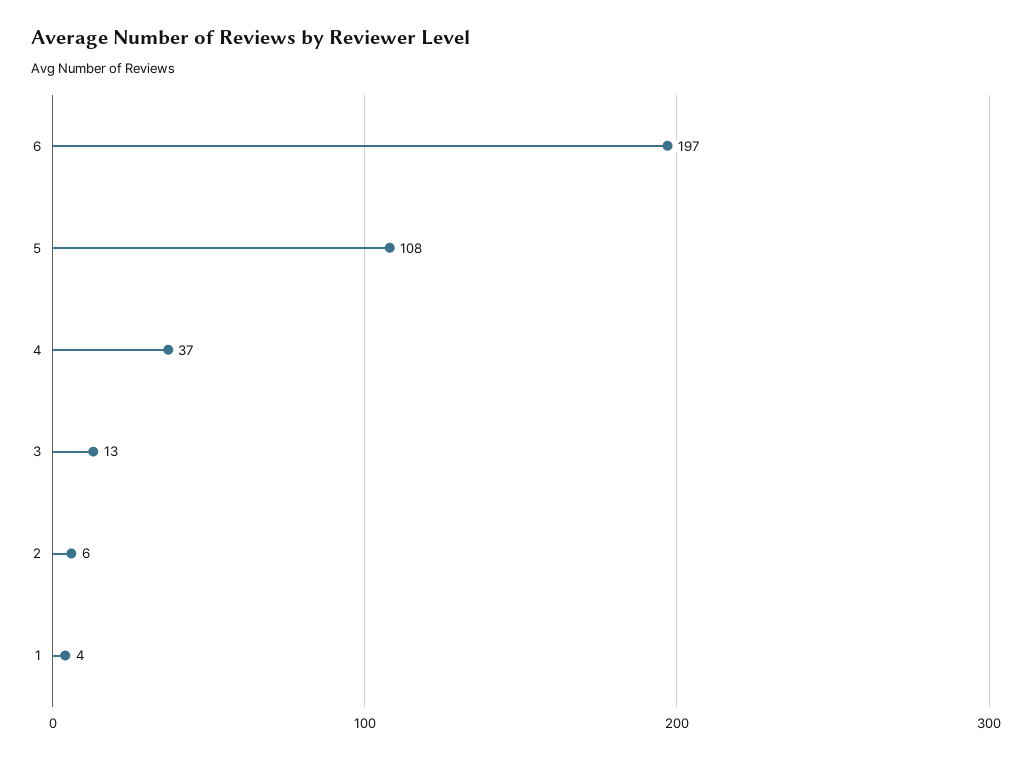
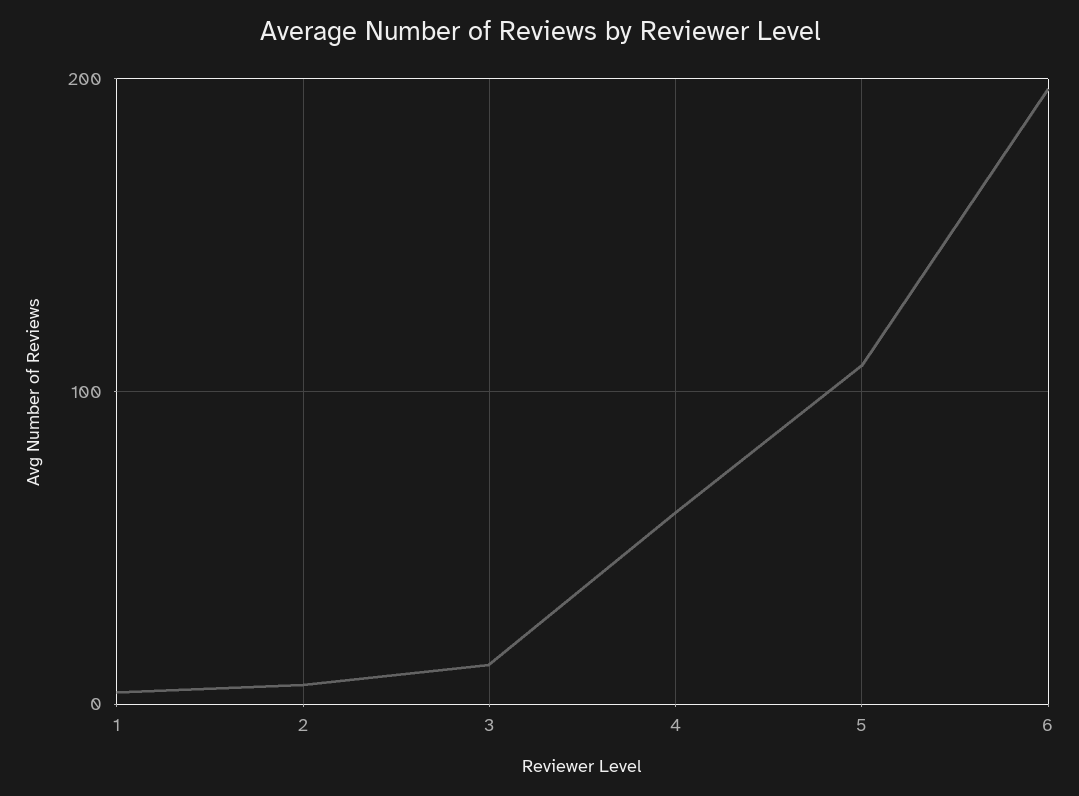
4: 37 -> 60

